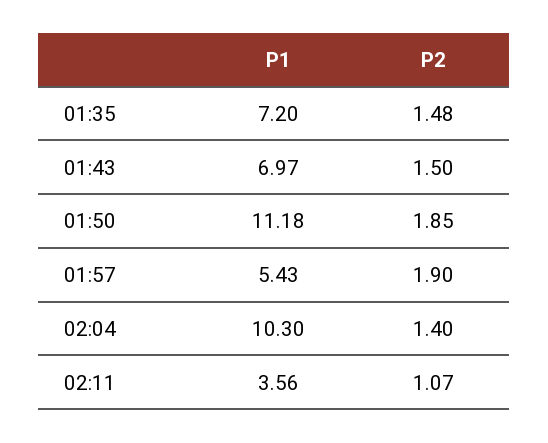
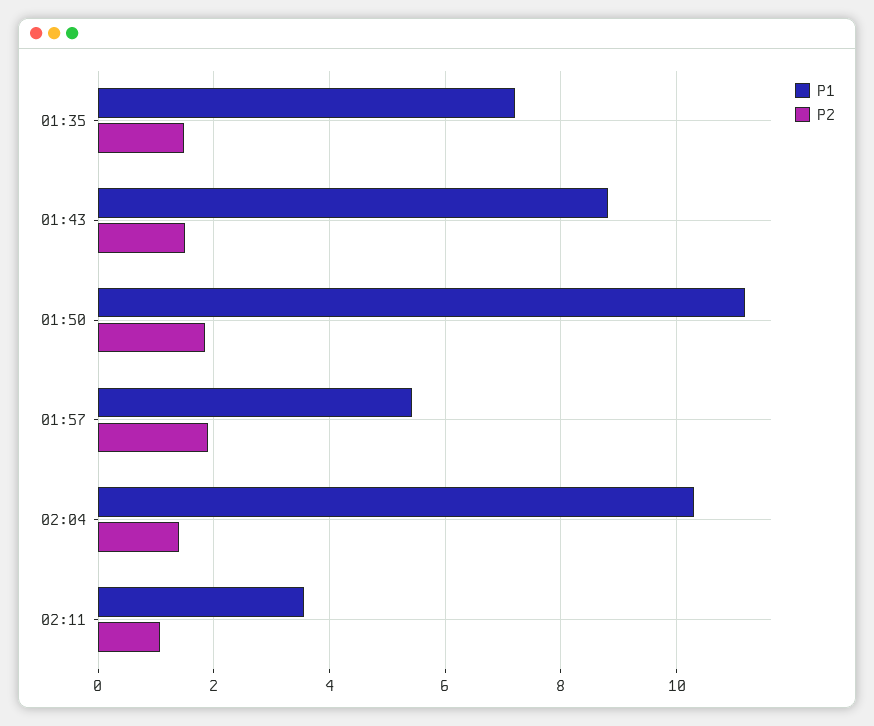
P1, 01:43: 6.97 -> 8.8

